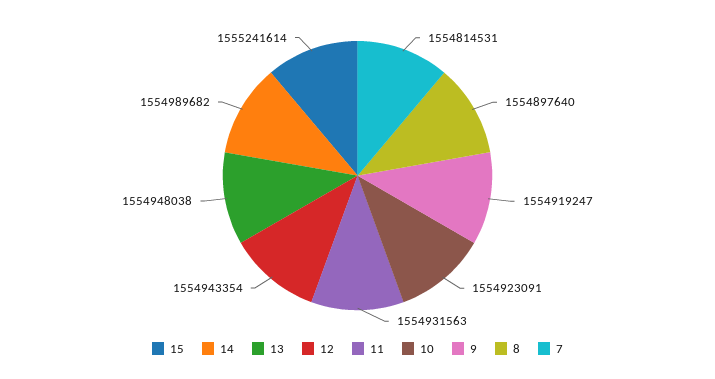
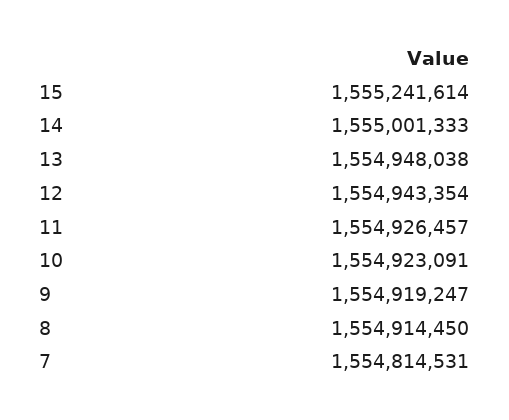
14: 1554989682 -> 1555001333
11: 1554931563 -> 1554926457
8: 1554897640 -> 1554914450

